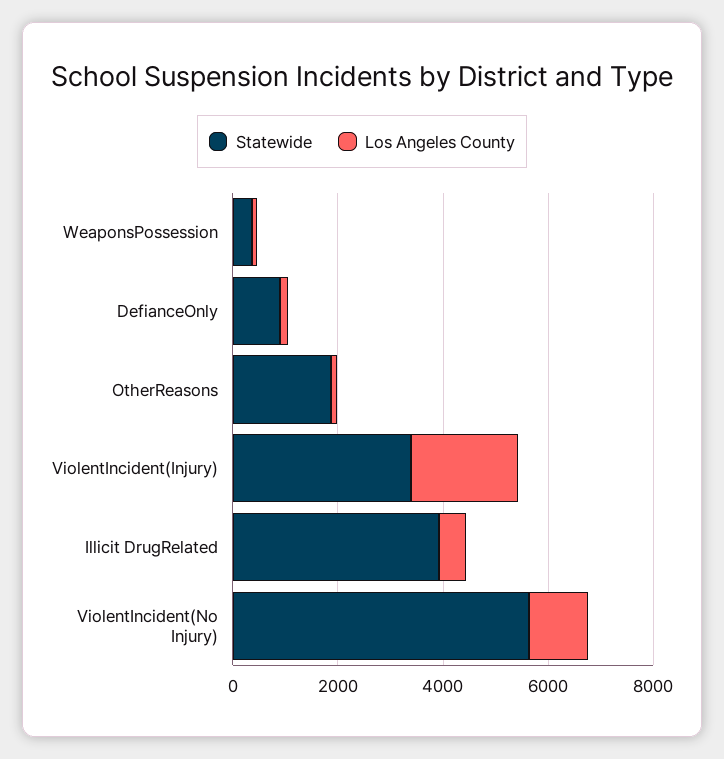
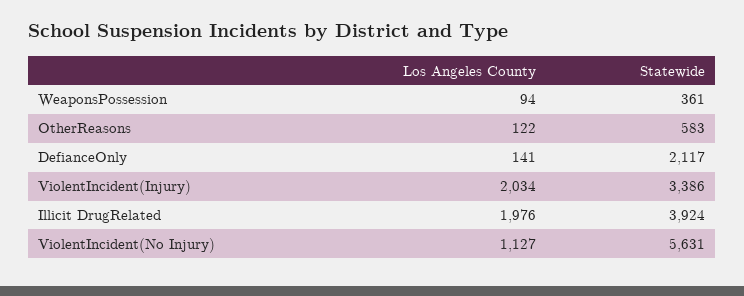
Statewide, DefianceOnly: 1000 -> 2117
Statewide, OtherReasons: 2000 -> 583
Los Angeles County, Illicit DrugRelated: 500 -> 1976

